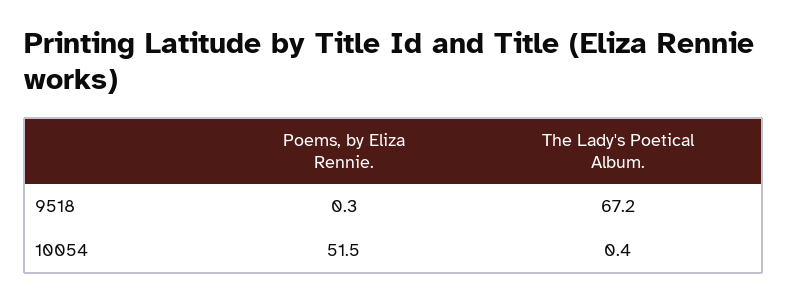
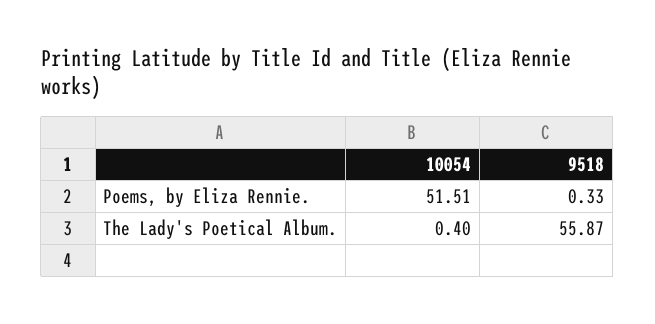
The Lady's Poetical Album., 9518: 67.2 -> 55.87

